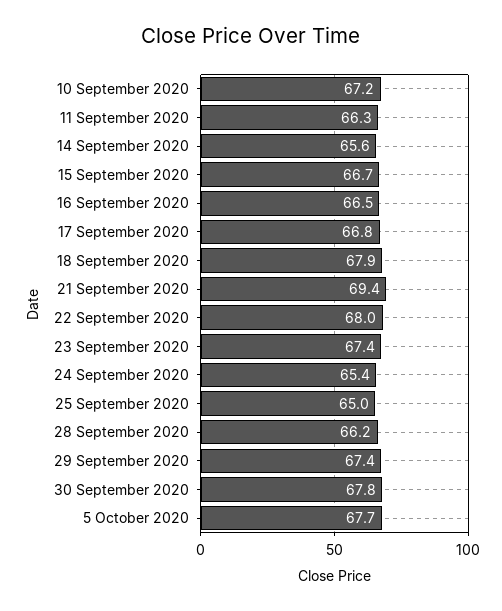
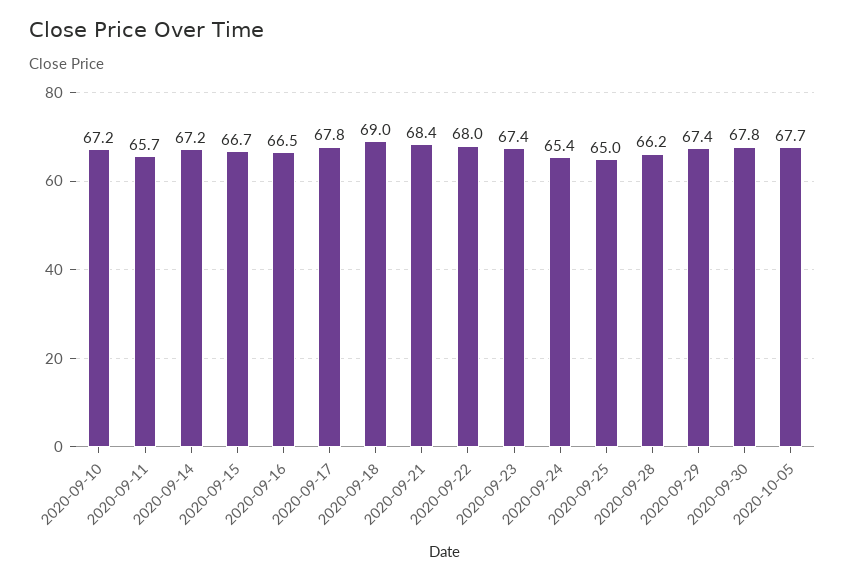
11 September 2020: 66.3 -> 65.7
14 September 2020: 65.6 -> 67.2
17 September 2020: 66.8 -> 67.8
18 September 2020: 67.9 -> 69
21 September 2020: 69.4 -> 68.4

